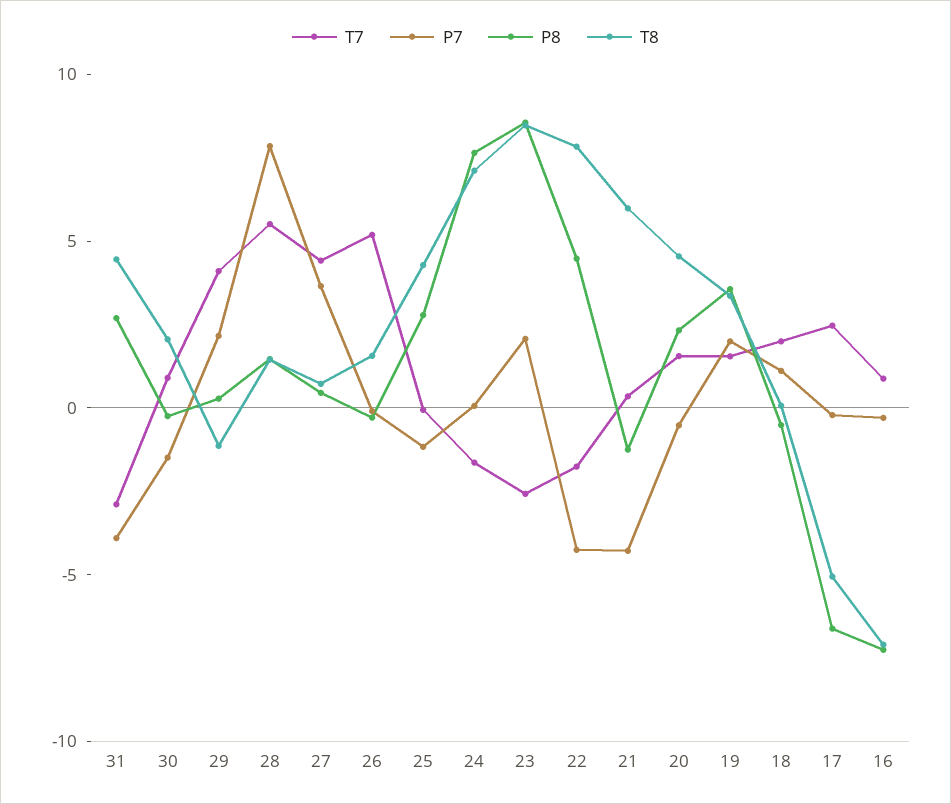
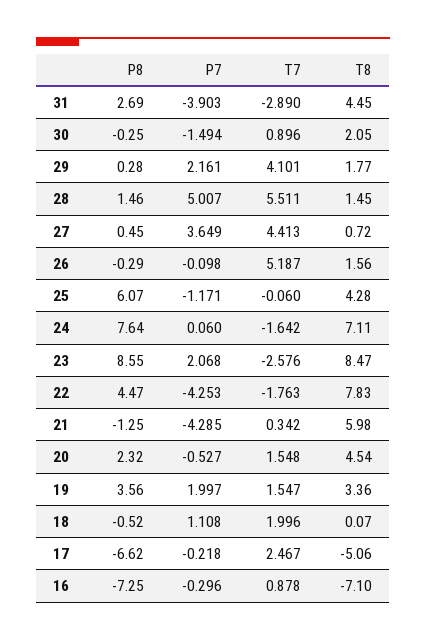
T8, 29: -1 -> 1.77
P7, 28: 8 -> 5.007
P8, 25: 3 -> 6.07

